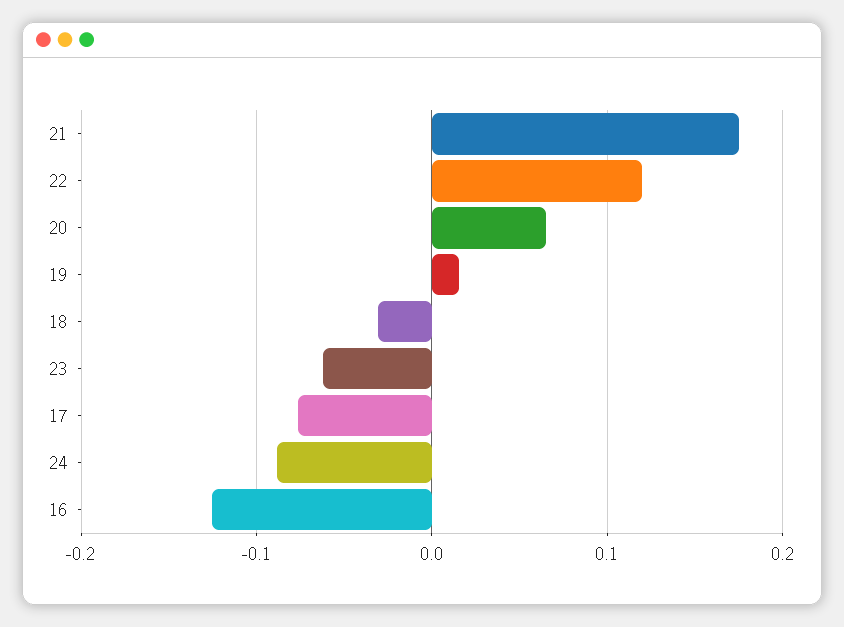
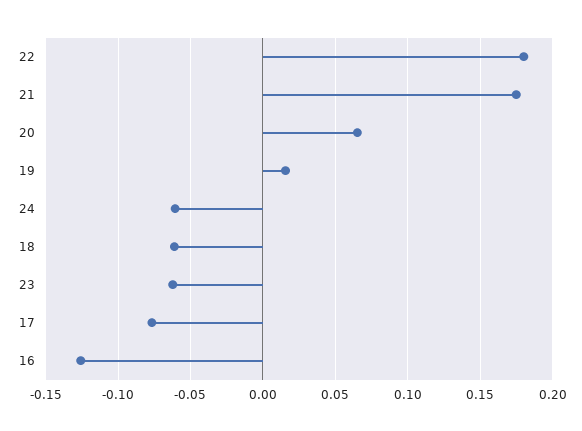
22: 0.12 -> 0.18
18: -0.03 -> -0.06
24: -0.09 -> -0.06

